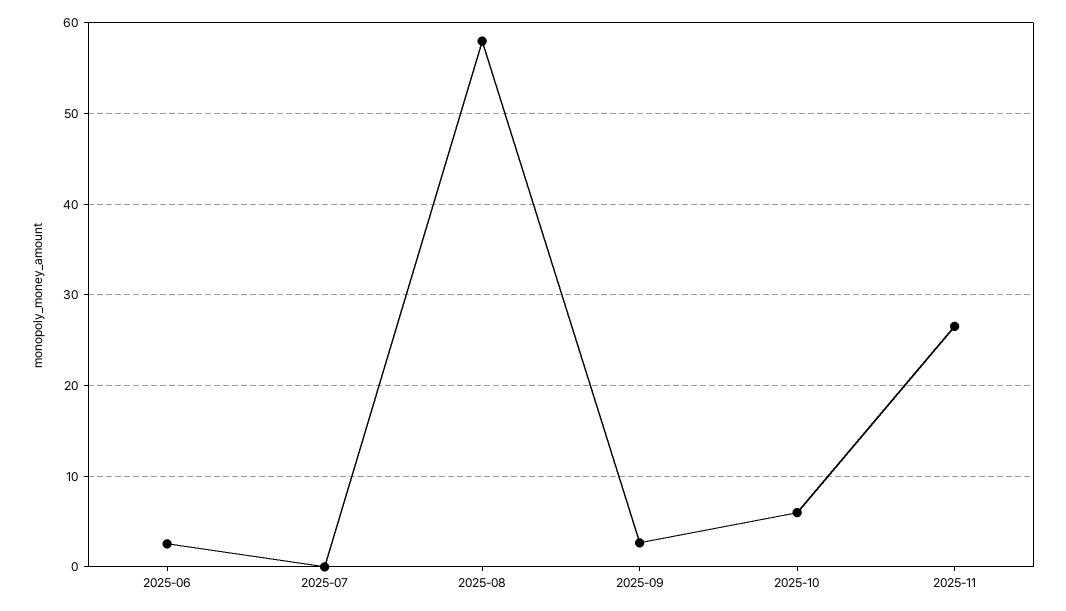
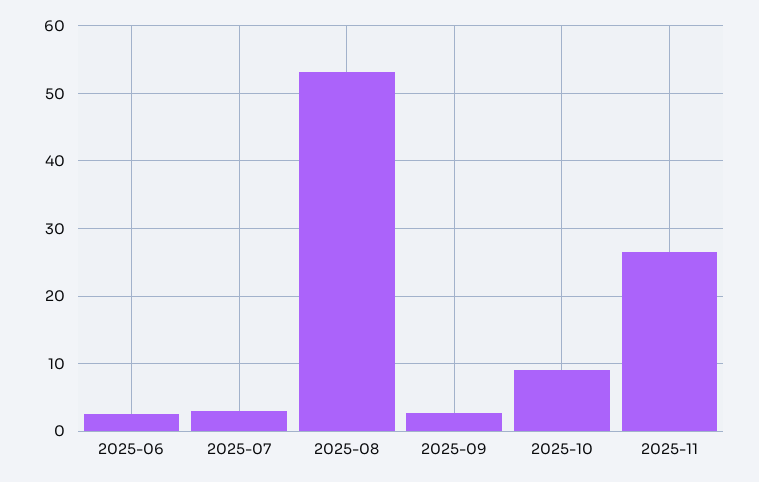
2025-07: 0 -> 3
2025-08: 58 -> 53
2025-10: 6 -> 9

